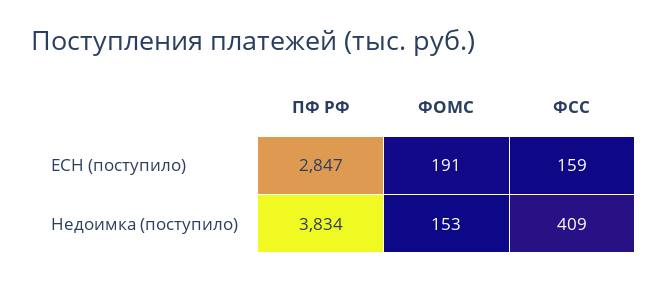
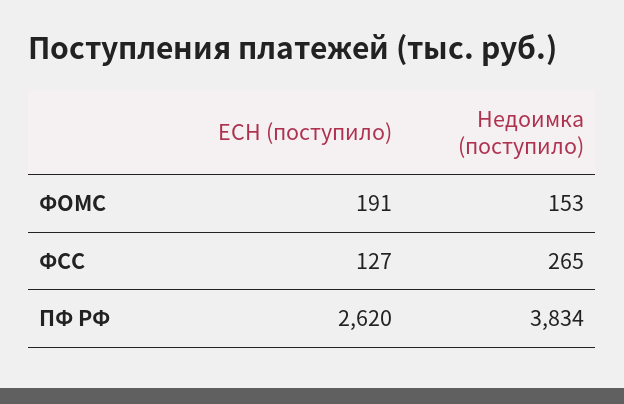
ПФ РФ, ЕСН (поступило): 2847 -> 2620
ФСС, ЕСН (поступило): 159 -> 127
ФСС, Недоимка (поступило): 409 -> 265

